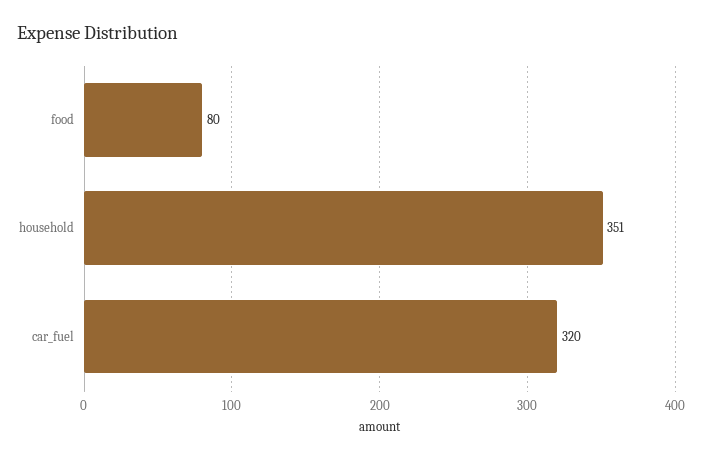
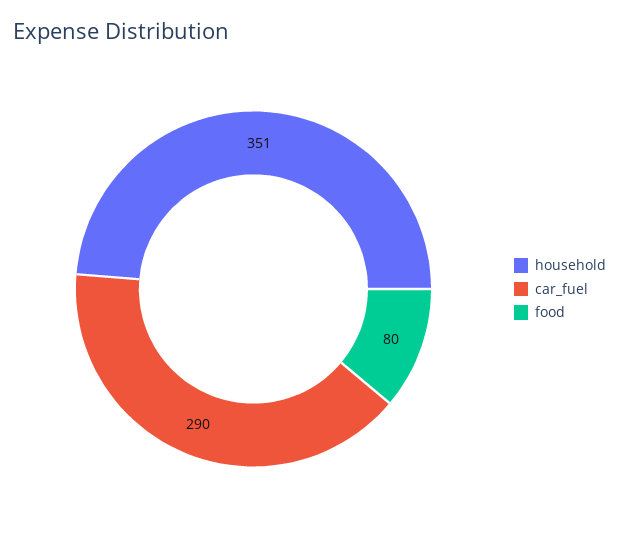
car_fuel: 320 -> 290

